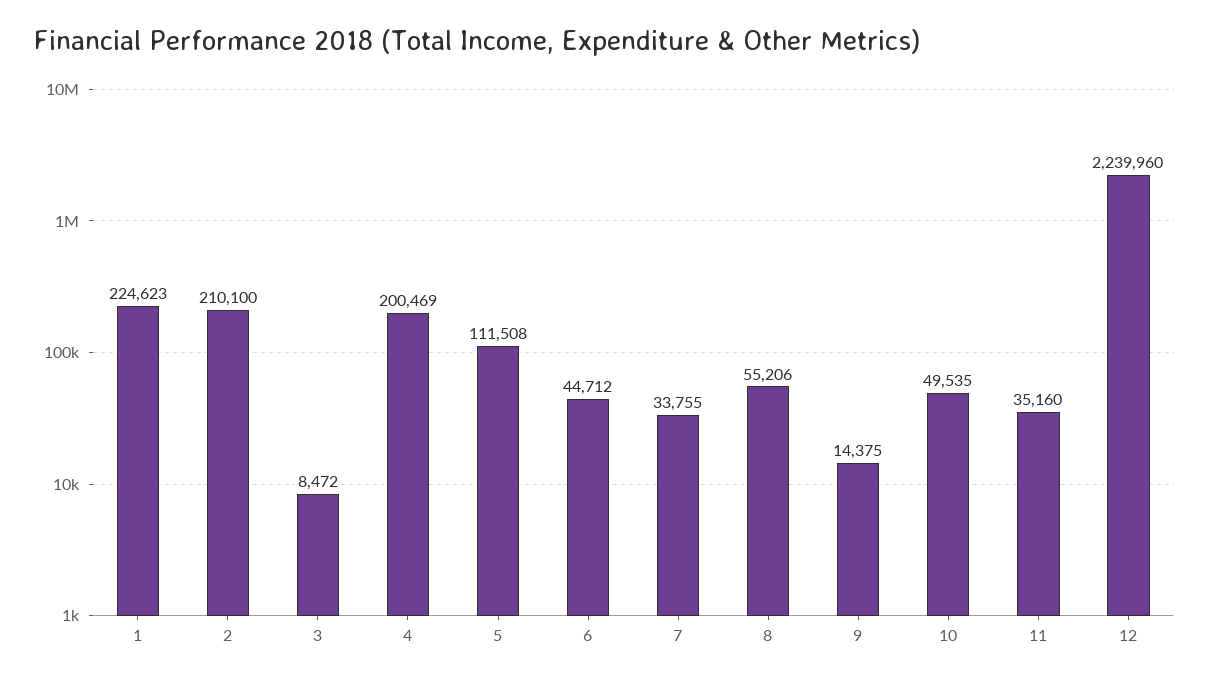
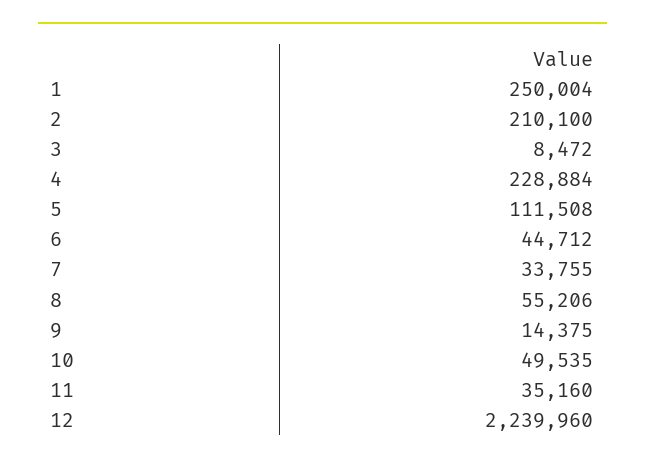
1: 224623 -> 250004
4: 200469 -> 228884

